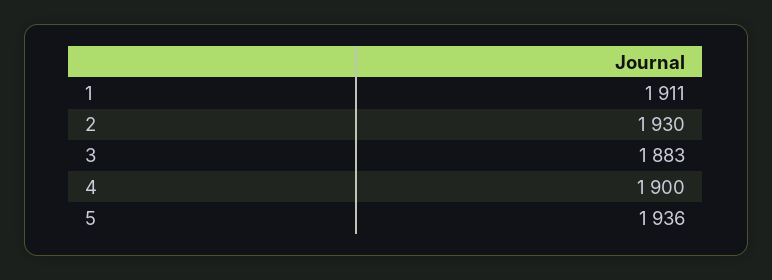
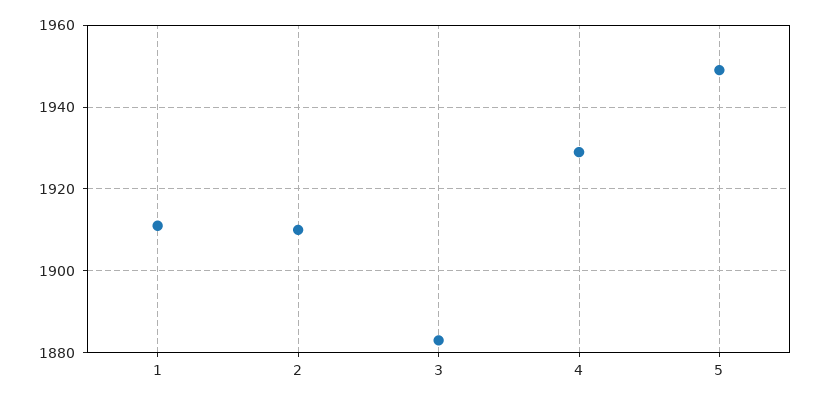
2: 1930 -> 1910
4: 1900 -> 1930
5: 1936 -> 1950

